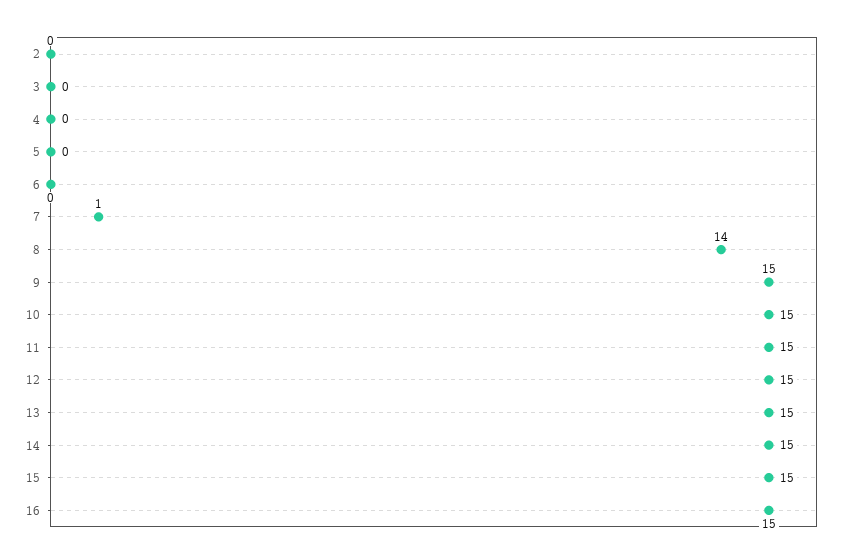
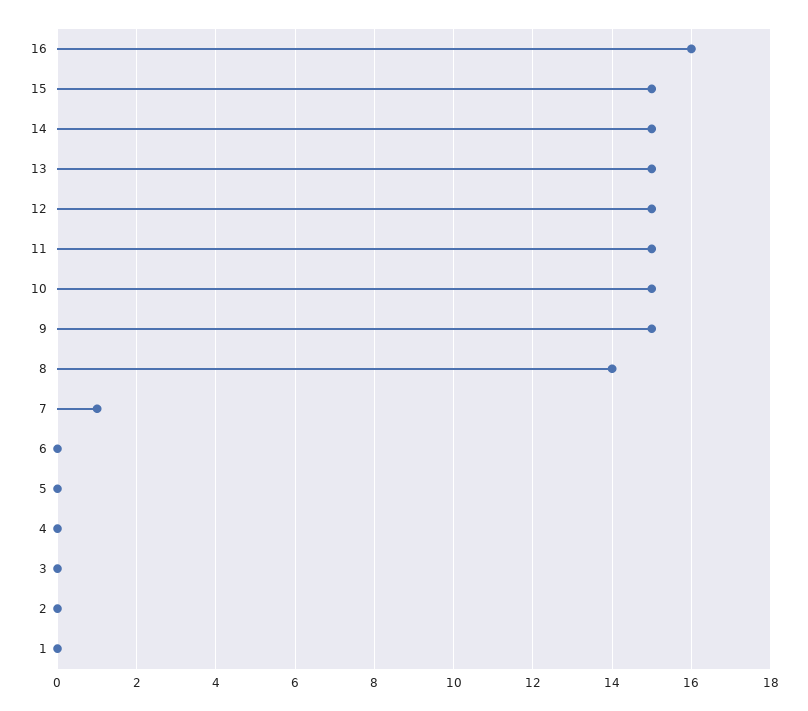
16: 15 -> 16
1: none -> 0

